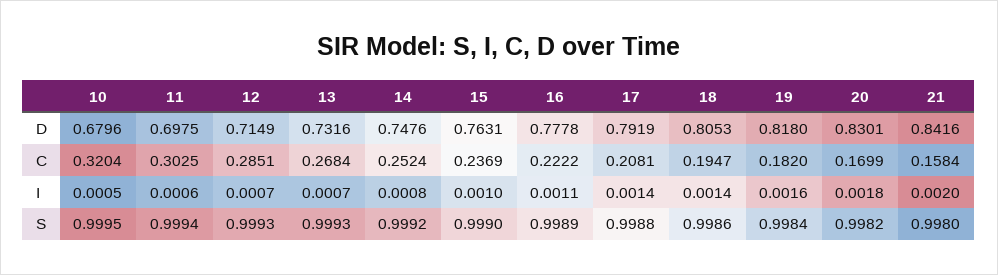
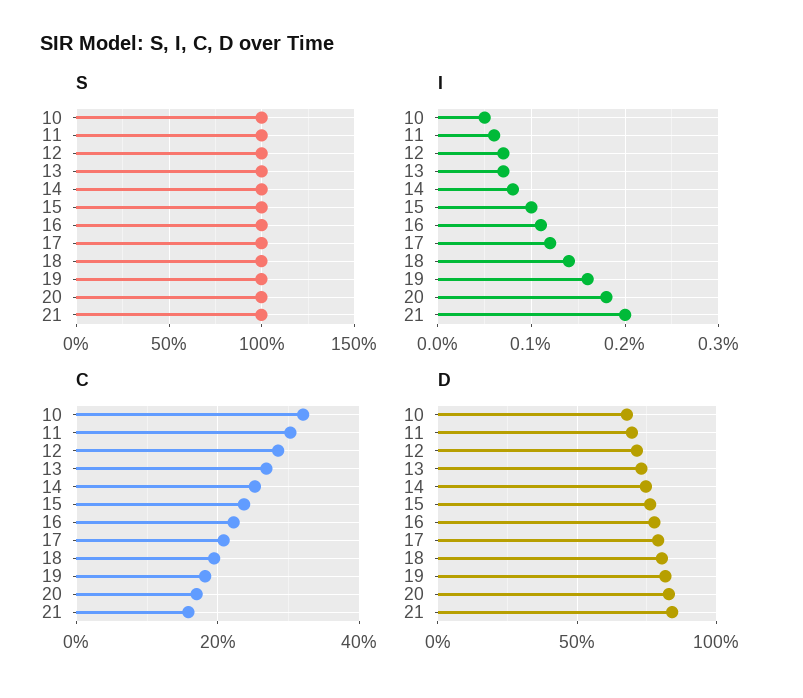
I, 17: 0.0014 -> 0.0012

